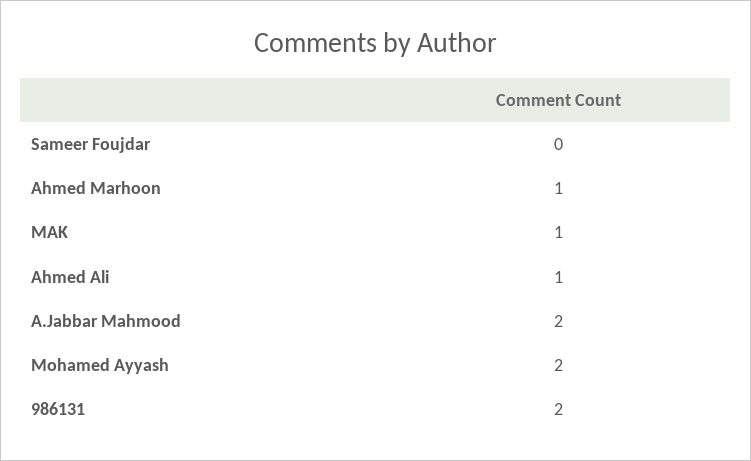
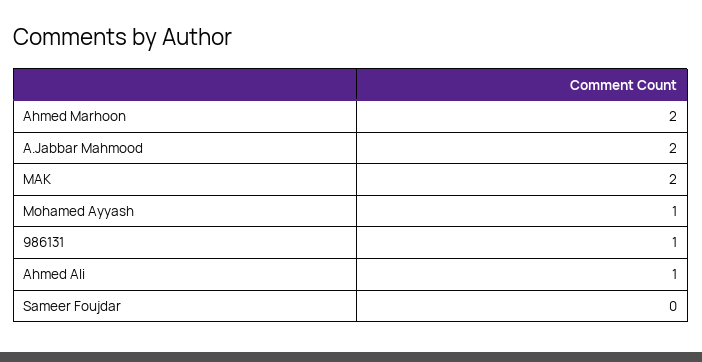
Ahmed Marhoon: 1 -> 2
MAK: 1 -> 2
Mohamed Ayyash: 2 -> 1
986131: 2 -> 1

